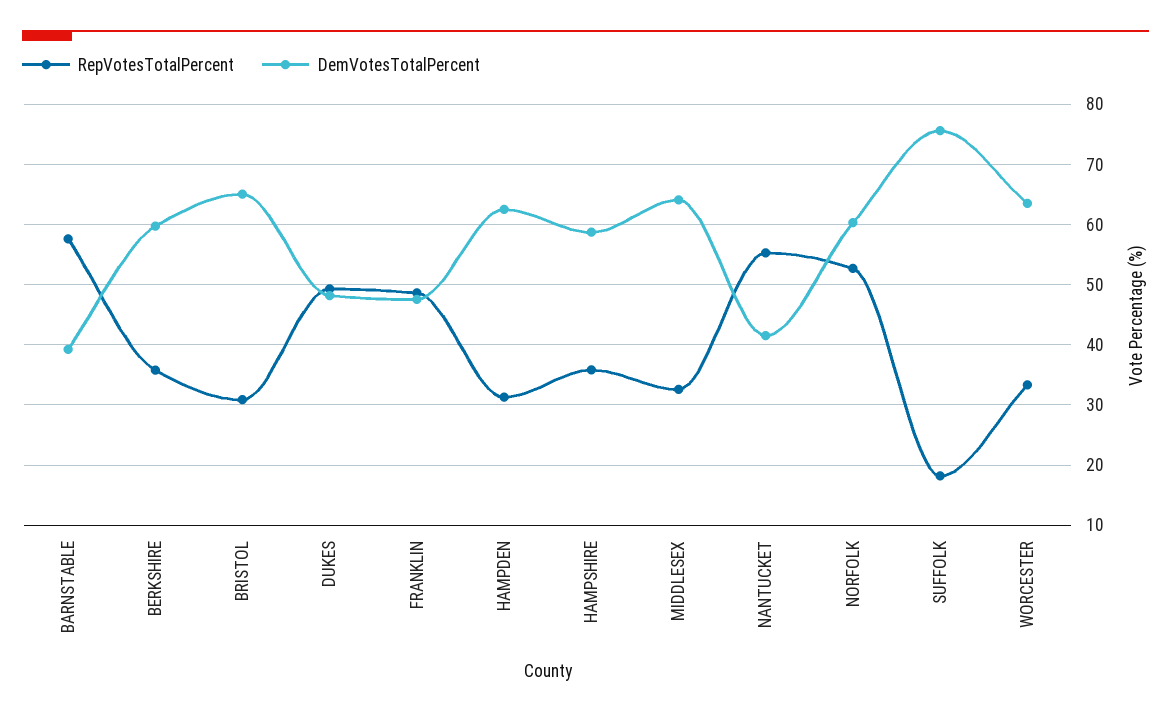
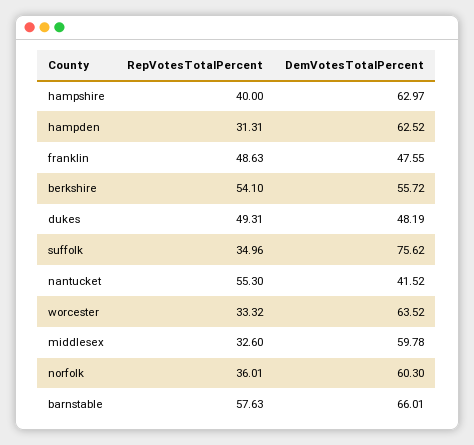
DemVotesTotalPercent, BARNSTABLE: 39 -> 66.01
RepVotesTotalPercent, BERKSHIRE: 36 -> 54.1
DemVotesTotalPercent, BERKSHIRE: 60 -> 55.72
RepVotesTotalPercent, BRISTOL: 31 -> none
DemVotesTotalPercent, BRISTOL: 65 -> none
RepVotesTotalPercent, HAMPSHIRE: 36 -> 40
DemVotesTotalPercent, HAMPSHIRE: 59 -> 62.97
DemVotesTotalPercent, MIDDLESEX: 64 -> 59.78
RepVotesTotalPercent, NORFOLK: 53 -> 36.01
RepVotesTotalPercent, SUFFOLK: 18 -> 34.96

